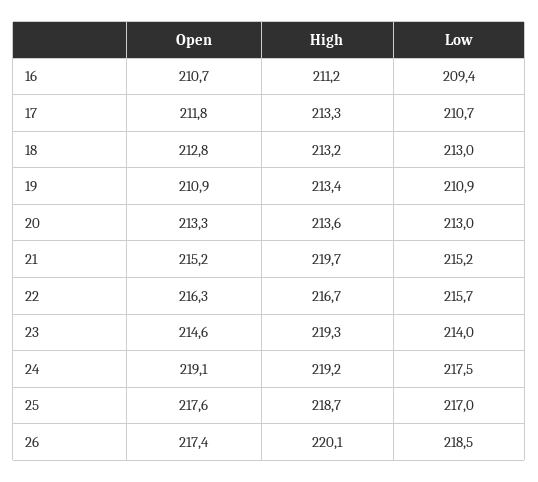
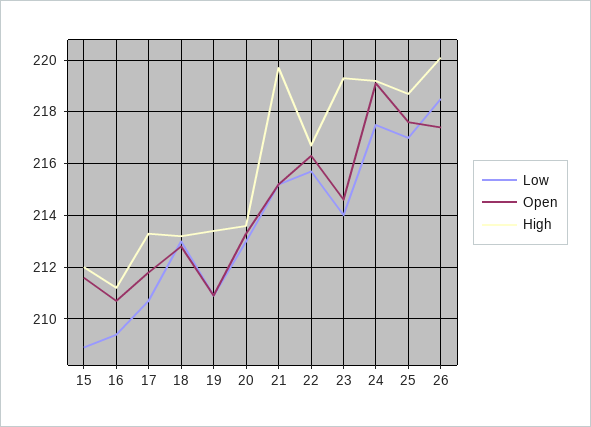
Low, 15: none -> 209
Open, 15: none -> 211.5
High, 15: none -> 212

